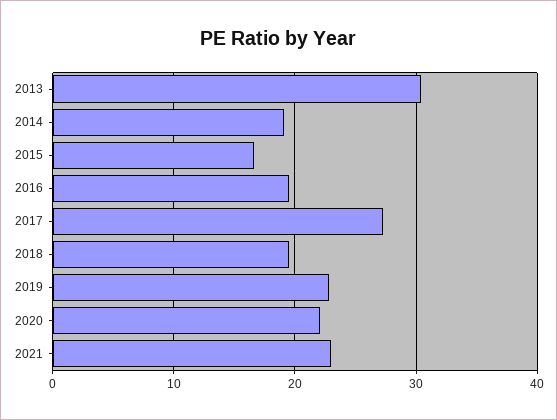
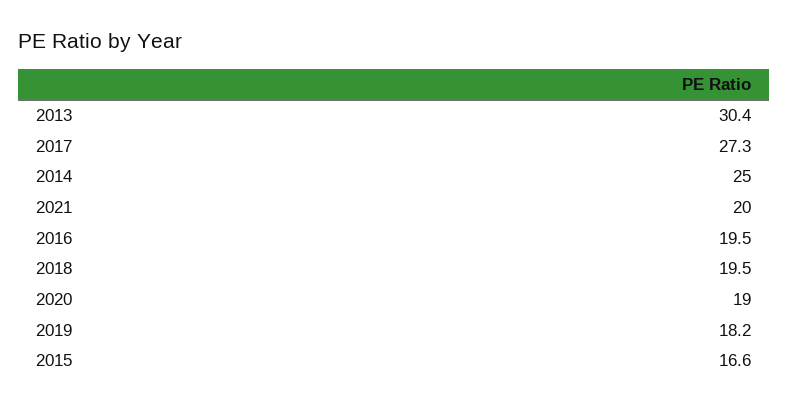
2014: 19 -> 25
2019: 23 -> 18.2
2020: 22 -> 19
2021: 23 -> 20

